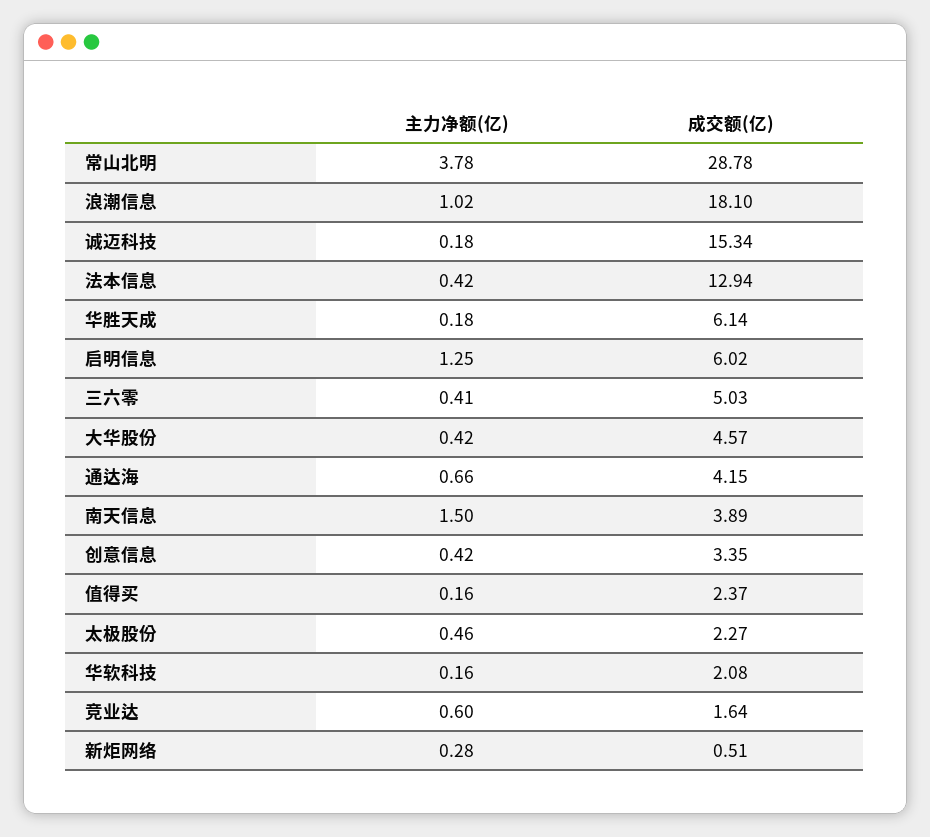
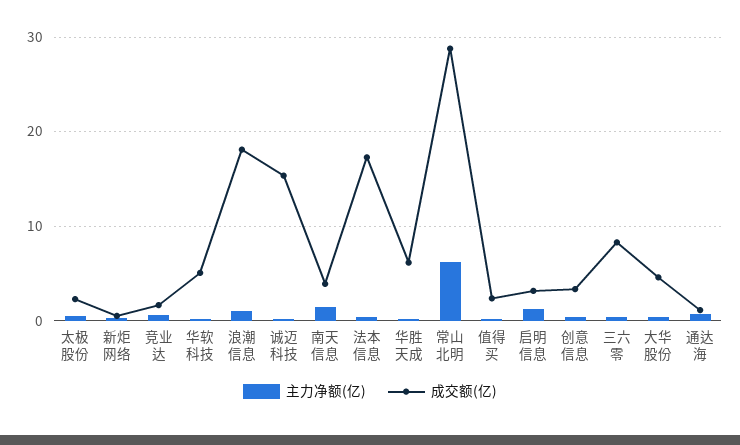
主力净额(亿), 常山北明: 3.78 -> 6
成交额(亿), 法本信息: 12.94 -> 17
成交额(亿), 启明信息: 6.02 -> 3
成交额(亿), 三六零: 5.03 -> 8
成交额(亿), 通达海: 4.15 -> 1
成交额(亿), 华软科技: 2.08 -> 5

